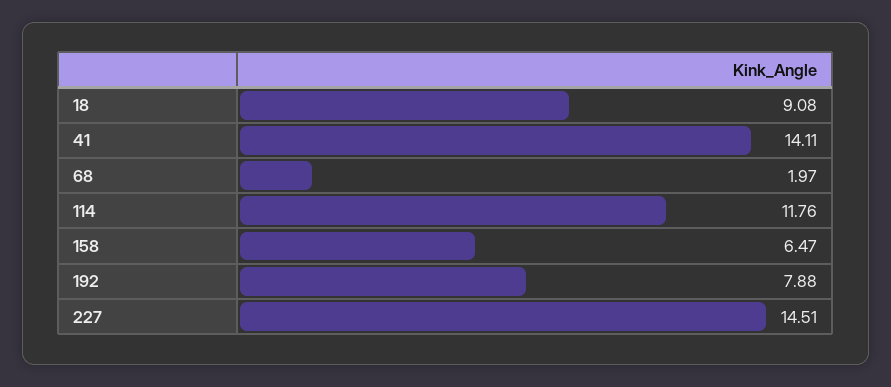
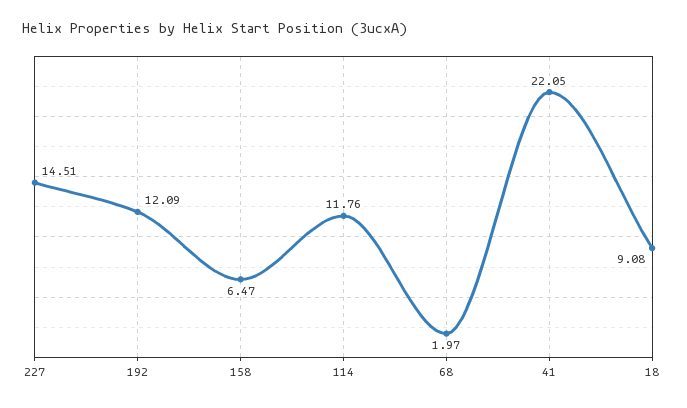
41: 14.11 -> 22.05
192: 7.88 -> 12.09

